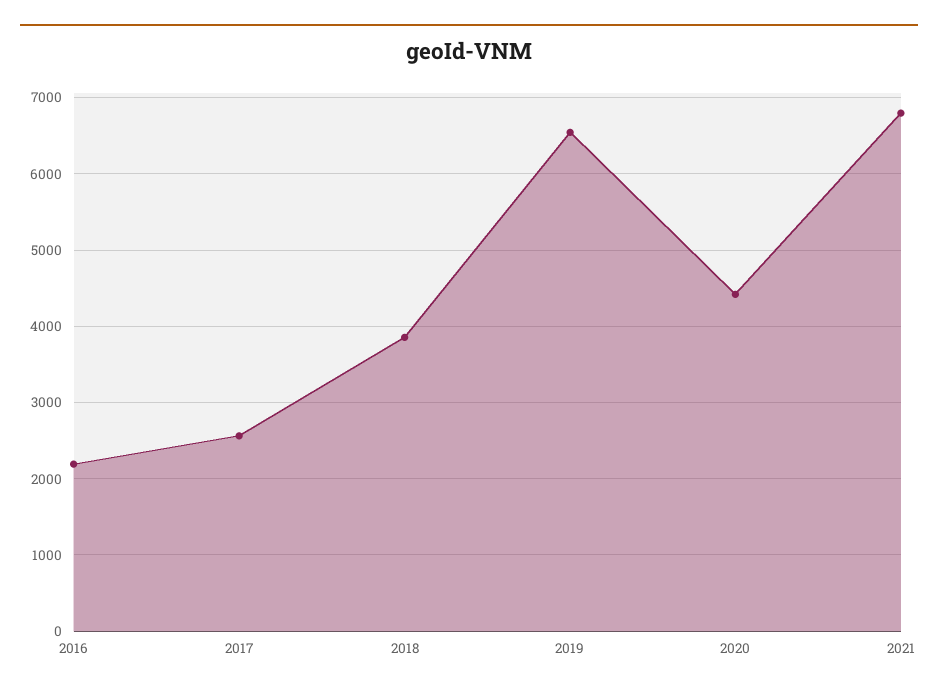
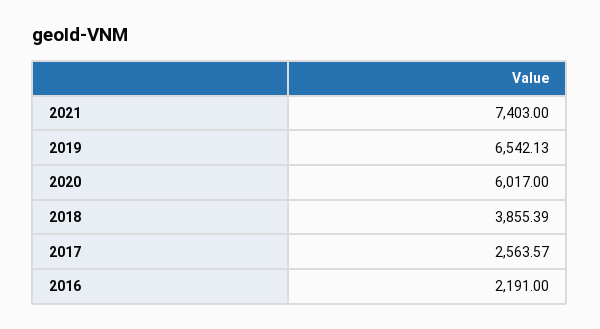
2020: 4400 -> 6017
2021: 6800 -> 7403

